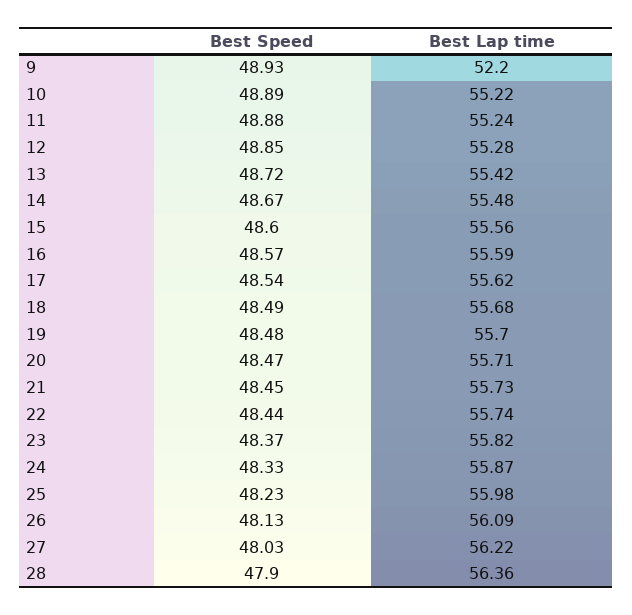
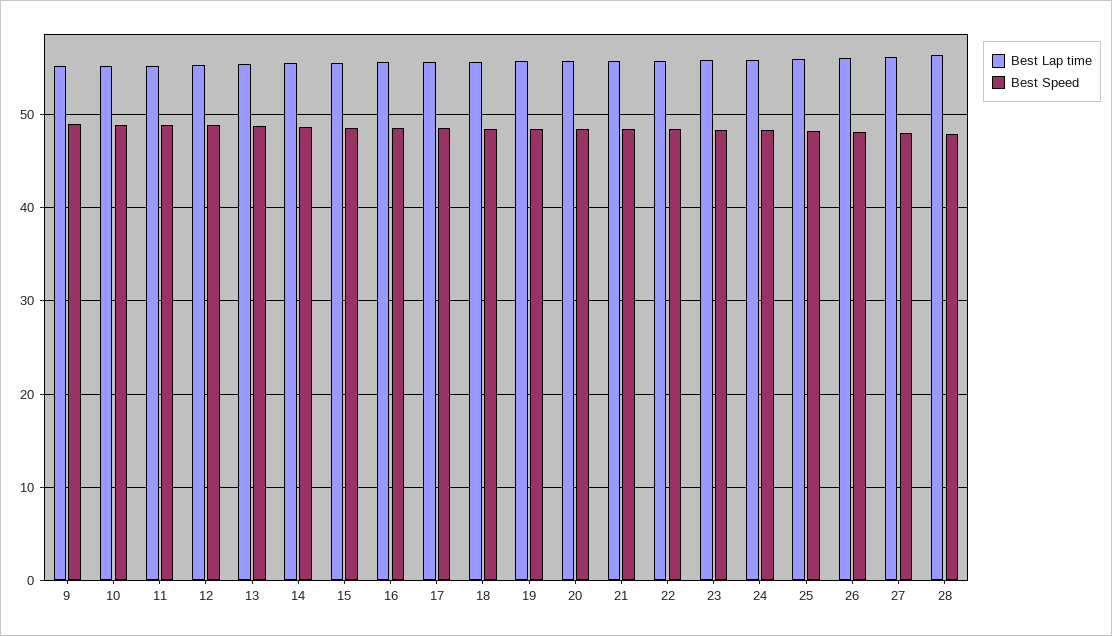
Best Lap time, 9: 52.2 -> 55

